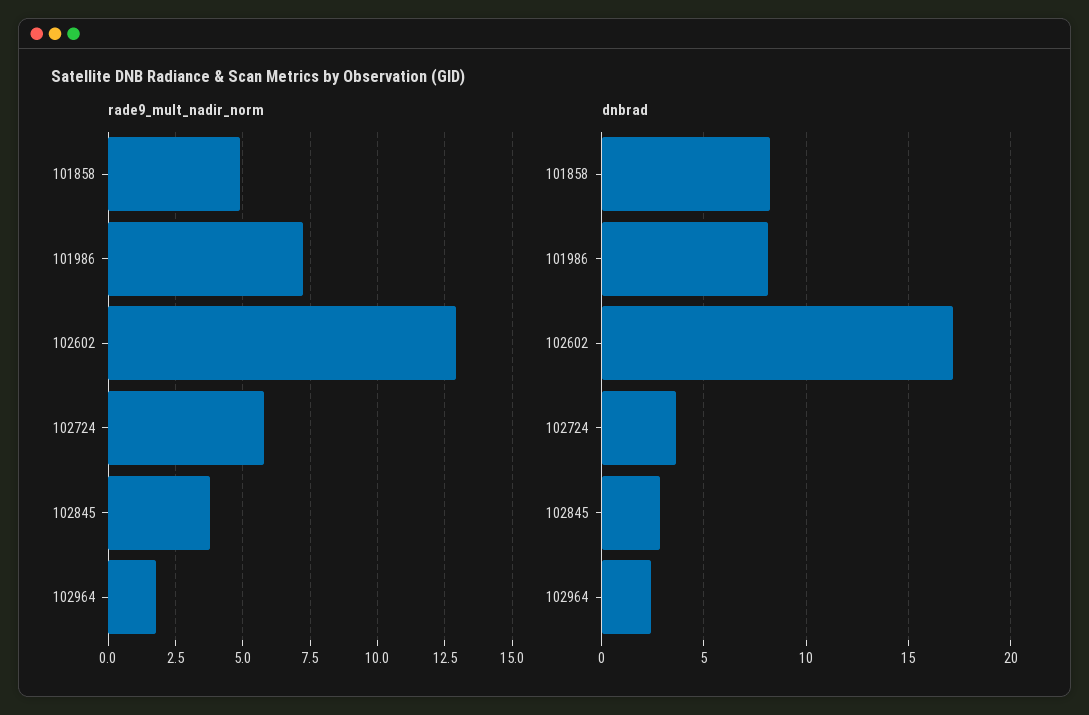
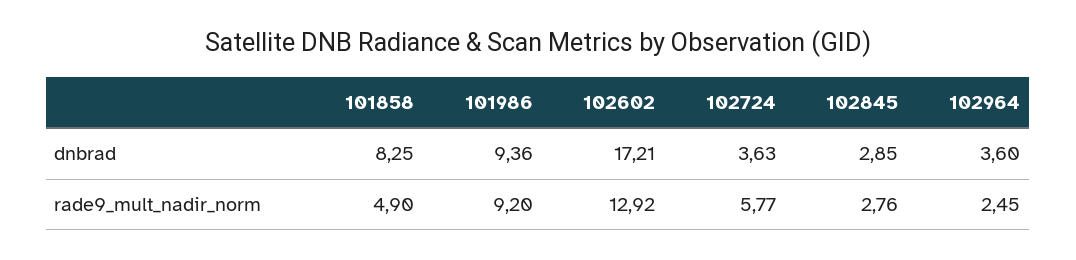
rade9_mult_nadir_norm, 101986: 7.25 -> 9.2
rade9_mult_nadir_norm, 102845: 3.75 -> 2.76
rade9_mult_nadir_norm, 102964: 1.75 -> 2.45
dnbrad, 101986: 8 -> 9.36
dnbrad, 102964: 2.5 -> 3.6

